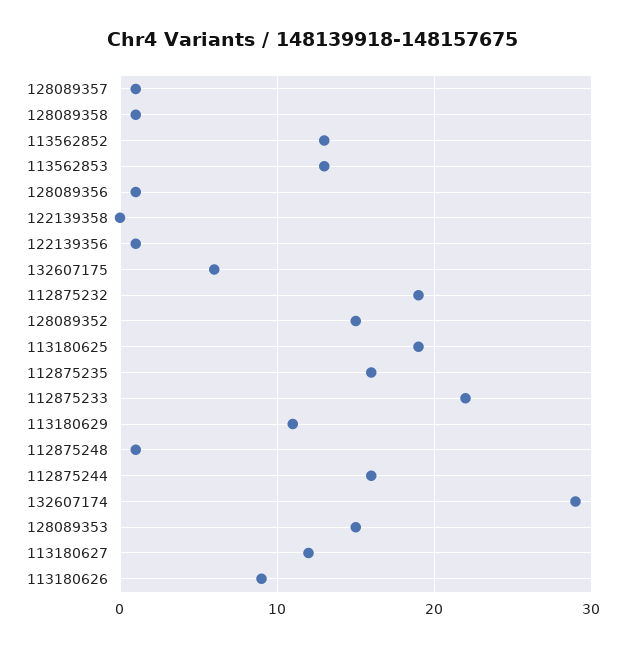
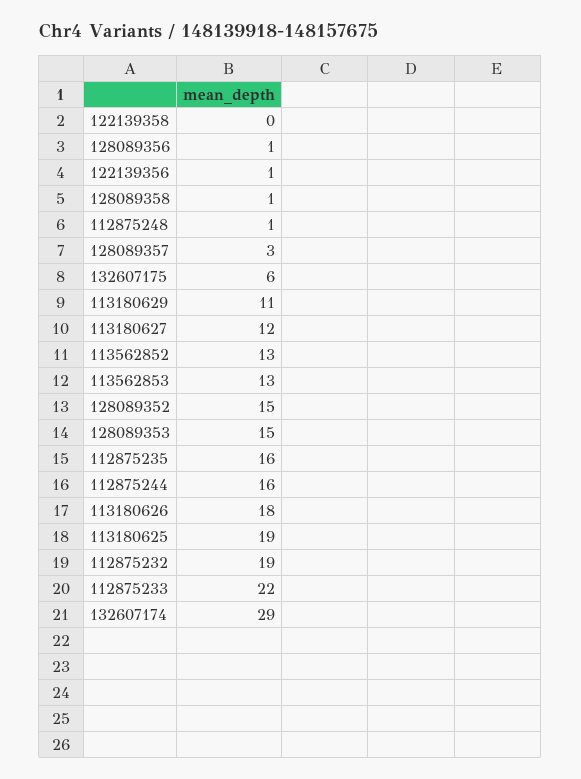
128089357: 1 -> 3
113180626: 9 -> 18

